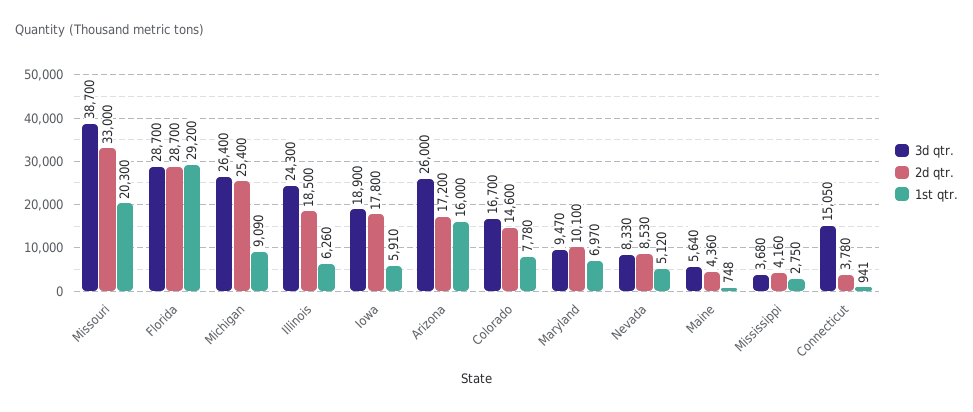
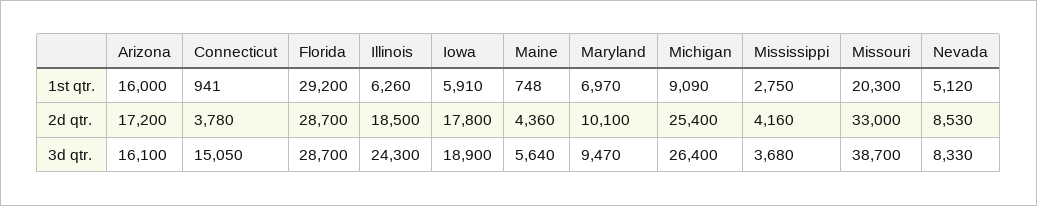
3d qtr., Arizona: 26000 -> 16100
3d qtr., Colorado: 16700 -> none
2d qtr., Colorado: 14600 -> none
1st qtr., Colorado: 7780 -> none

